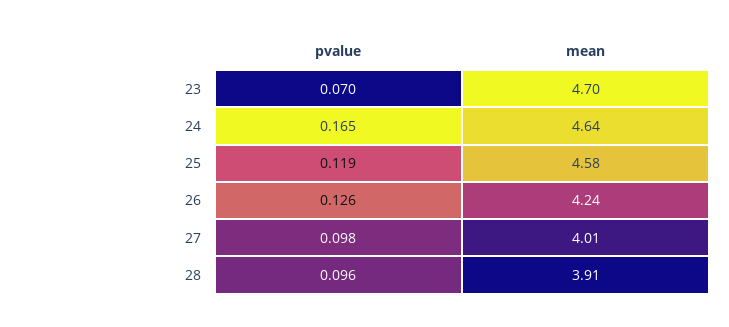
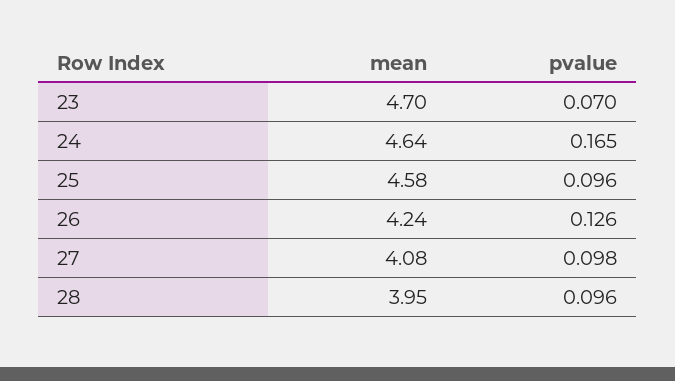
pvalue, 25: 0.119 -> 0.096
mean, 27: 4.01 -> 4.08
mean, 28: 3.91 -> 3.95

